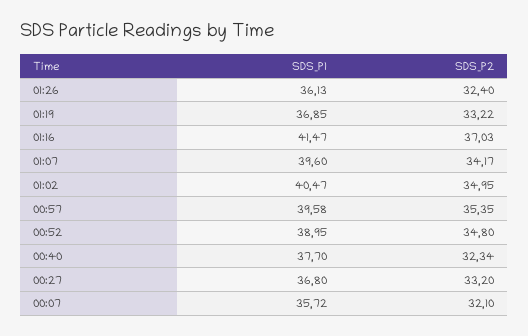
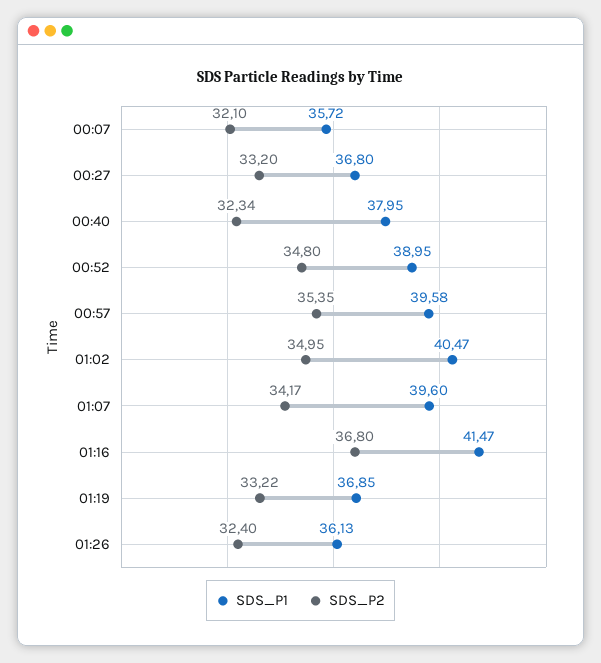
SDS_P2, 01:16: 37.03 -> 36.8
SDS_P1, 00:40: 37.7 -> 37.95

